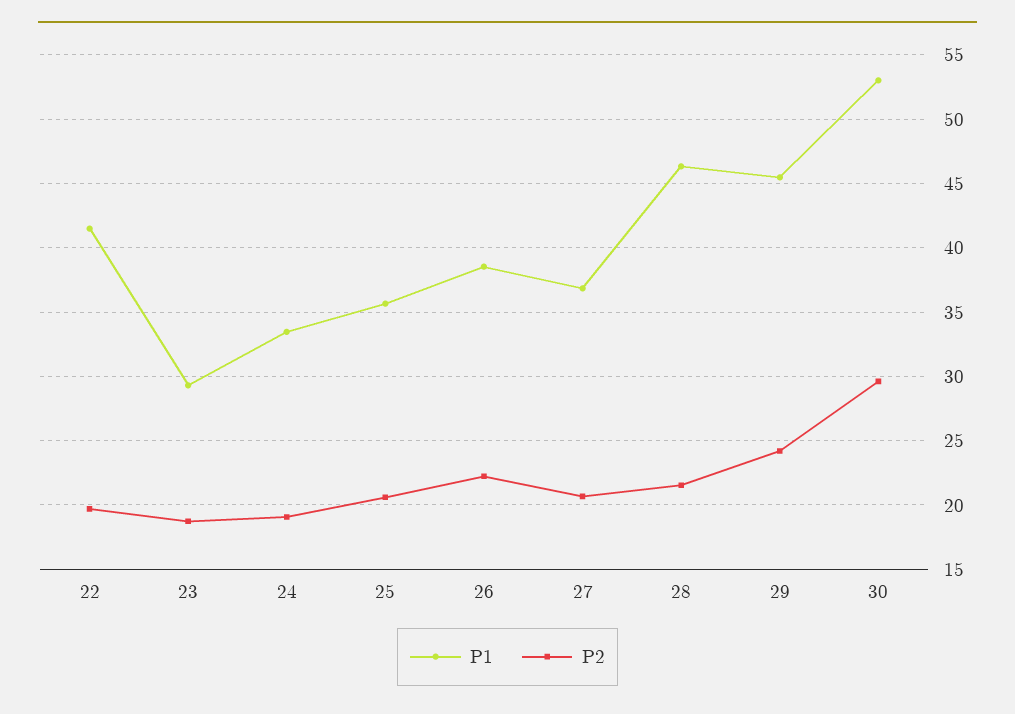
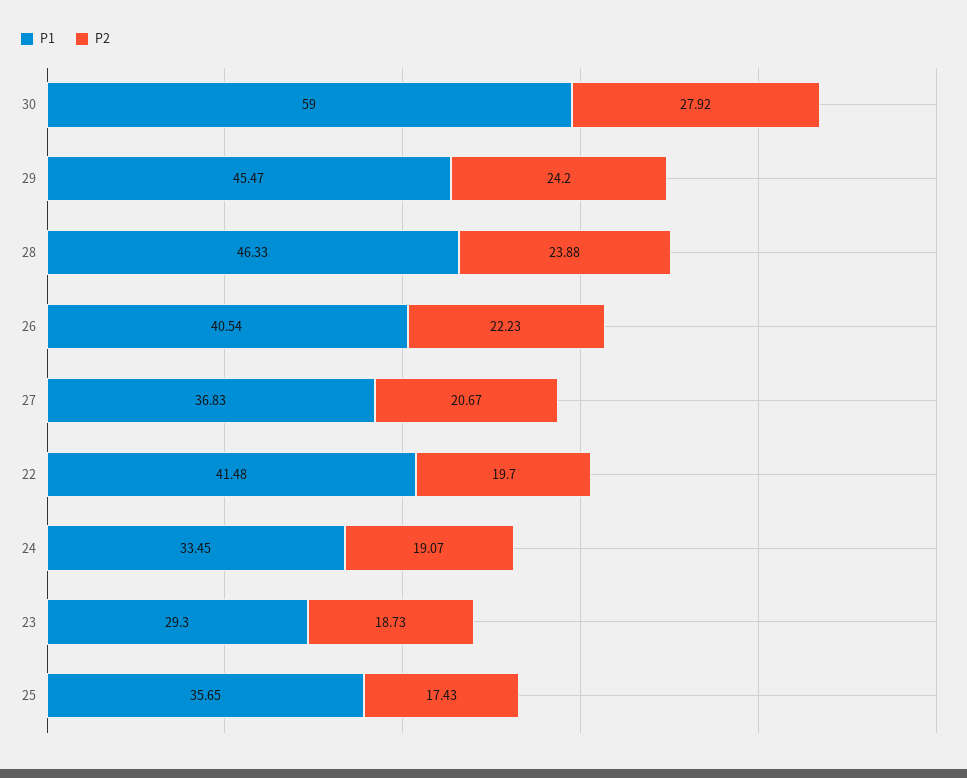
P2, 25: 20.5 -> 17.43
P1, 26: 38.5 -> 40.54
P2, 28: 21.5 -> 23.88
P1, 30: 53 -> 59
P2, 30: 29.5 -> 27.92

